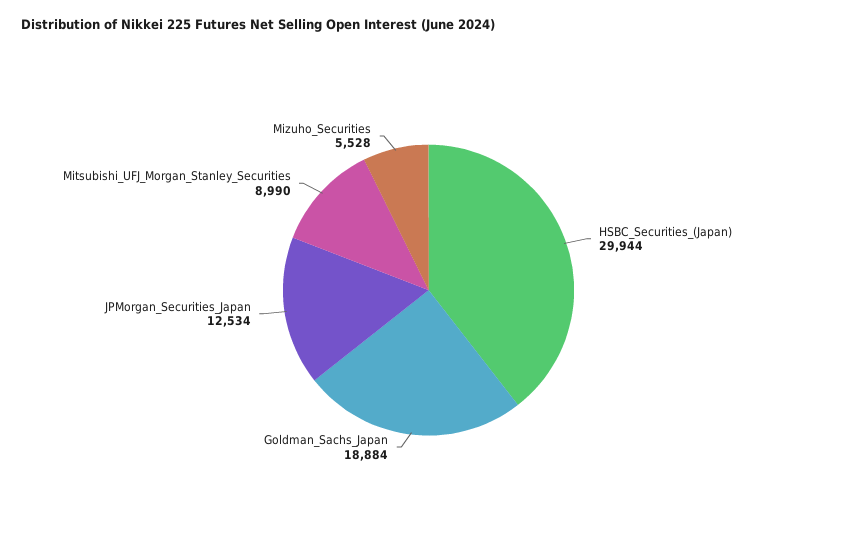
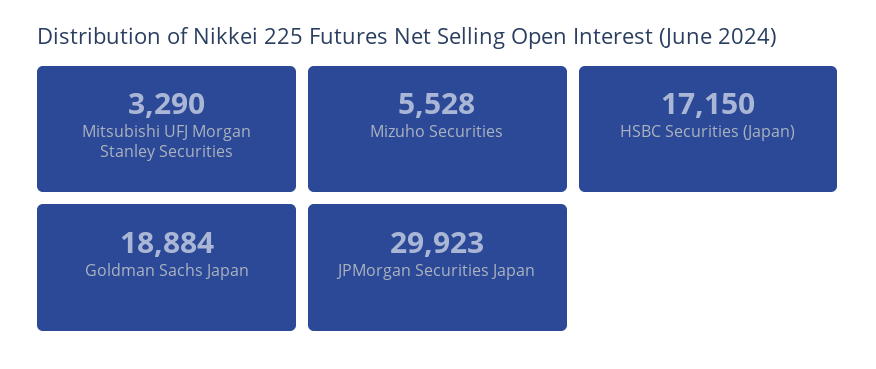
HSBC_Securities_(Japan): 29944 -> 17150
JPMorgan_Securities_Japan: 12534 -> 29923
Mitsubishi_UFJ_Morgan_Stanley_Securities: 8990 -> 3290

